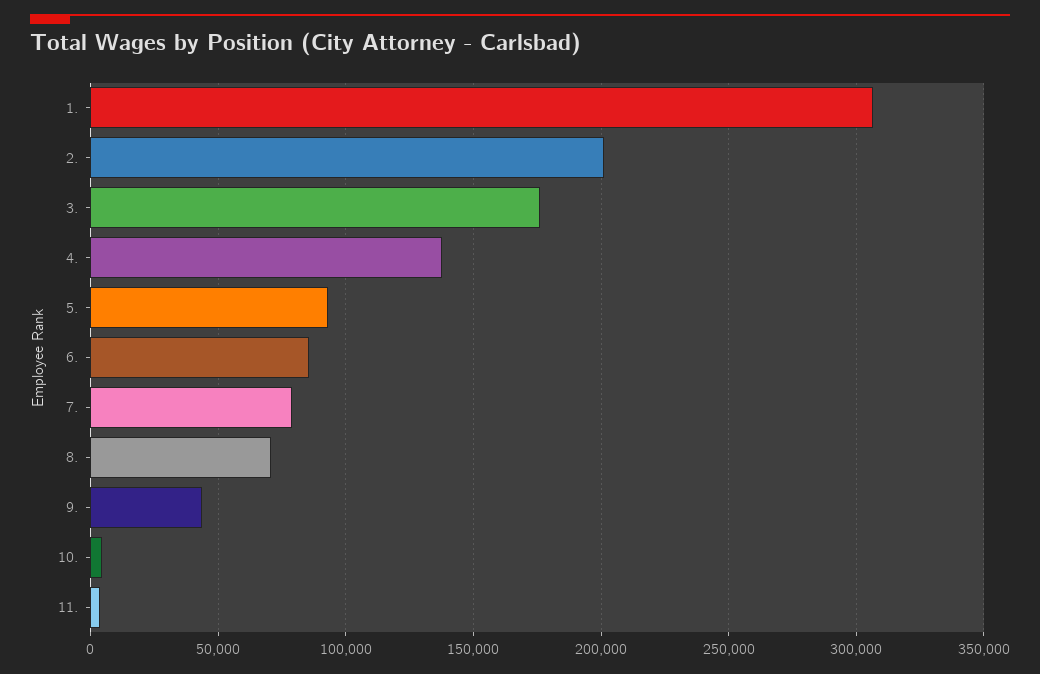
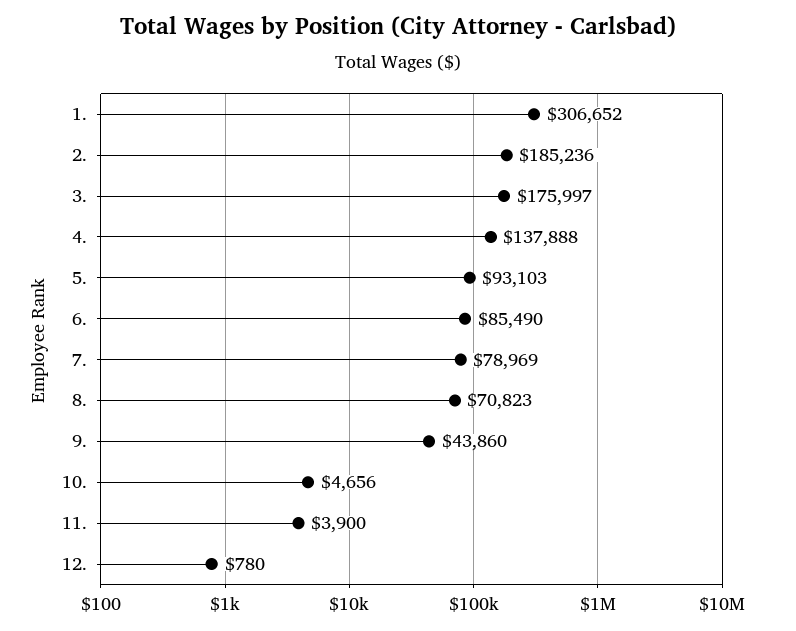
2.: 200000 -> 185236
12.: none -> 780

